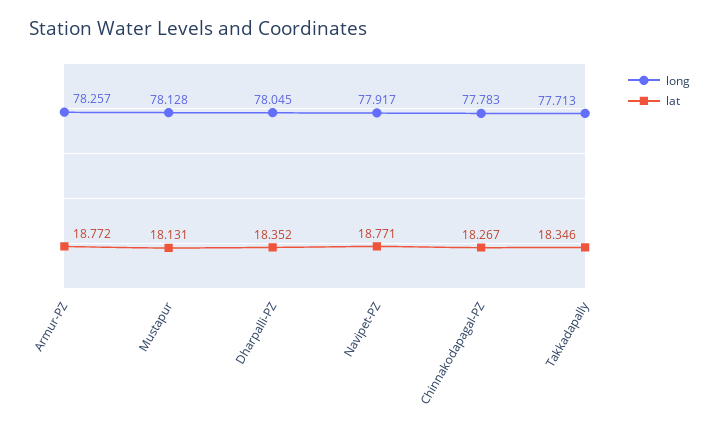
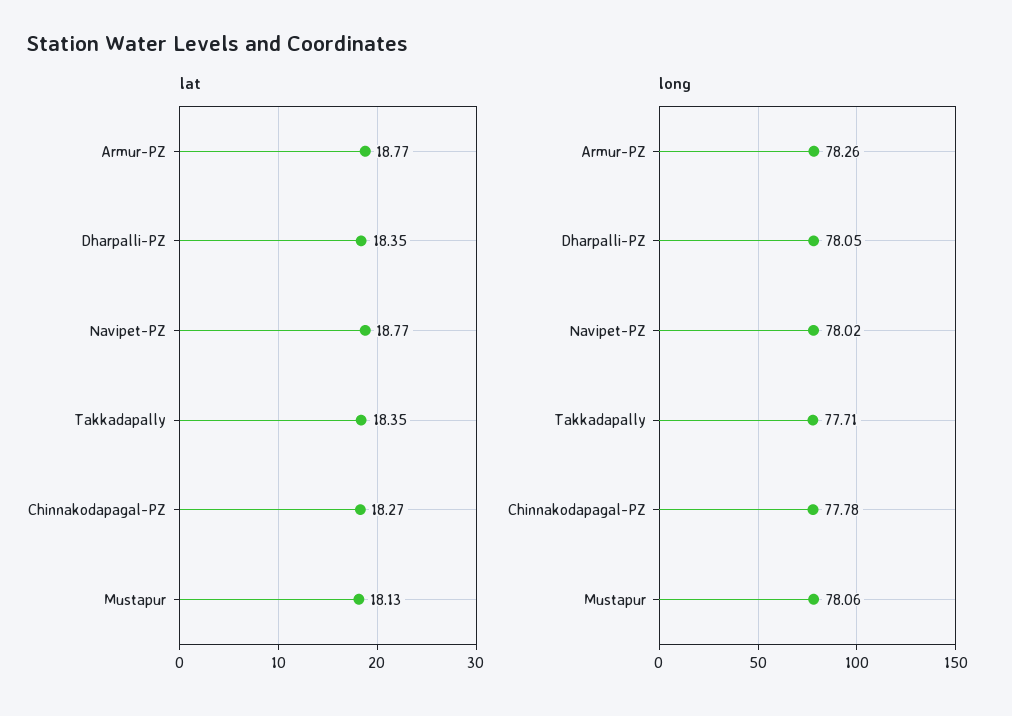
long, Mustapur: 78.128 -> 78.06
long, Navipet-PZ: 77.917 -> 78.02

